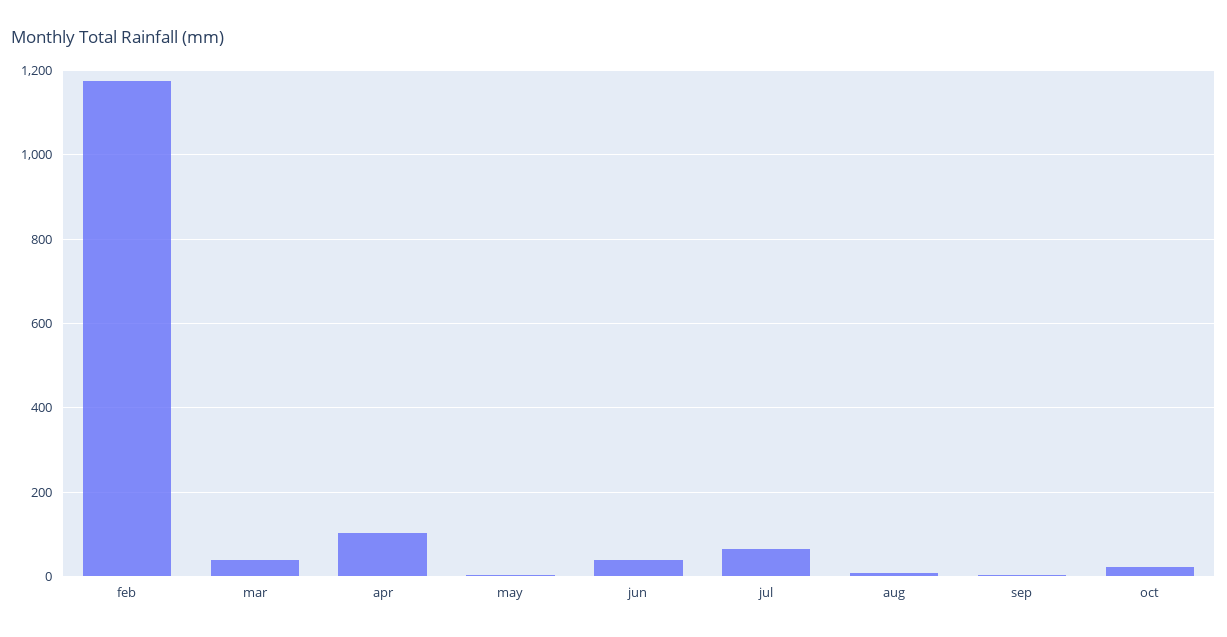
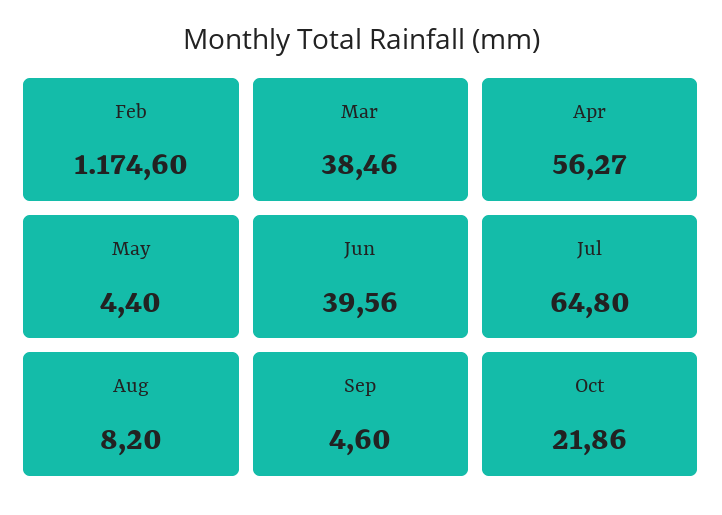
apr: 100 -> 56.27

